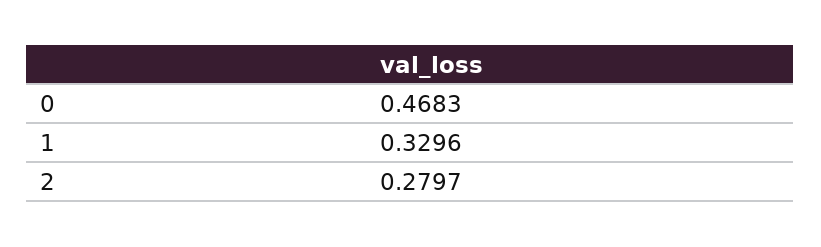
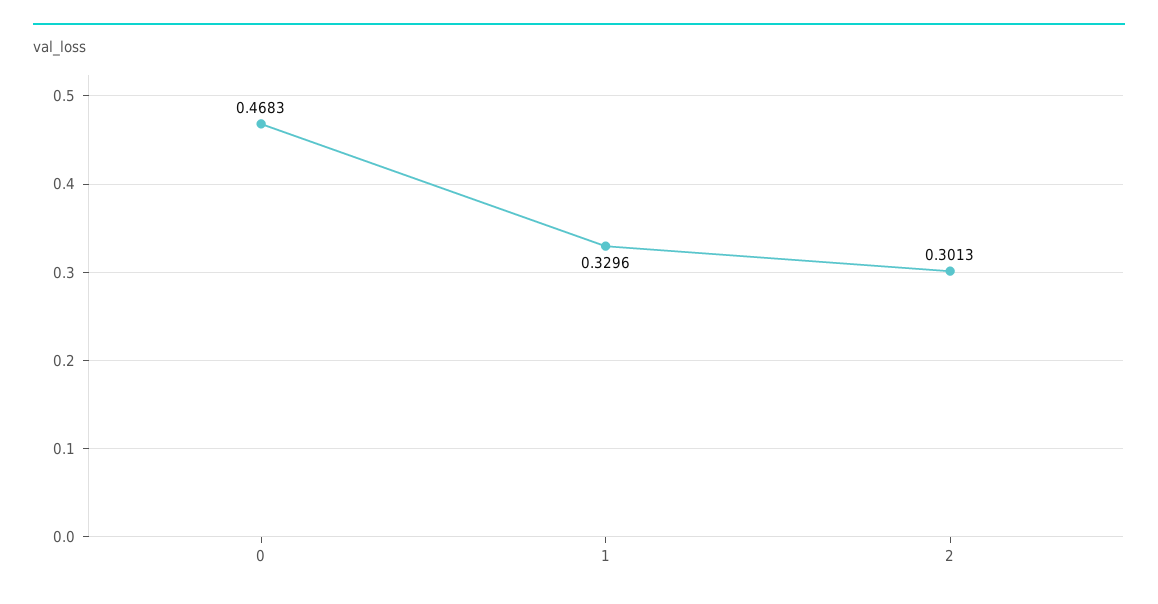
2: 0.2797 -> 0.3013

